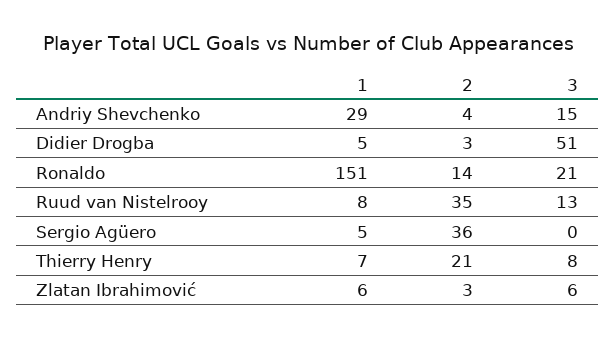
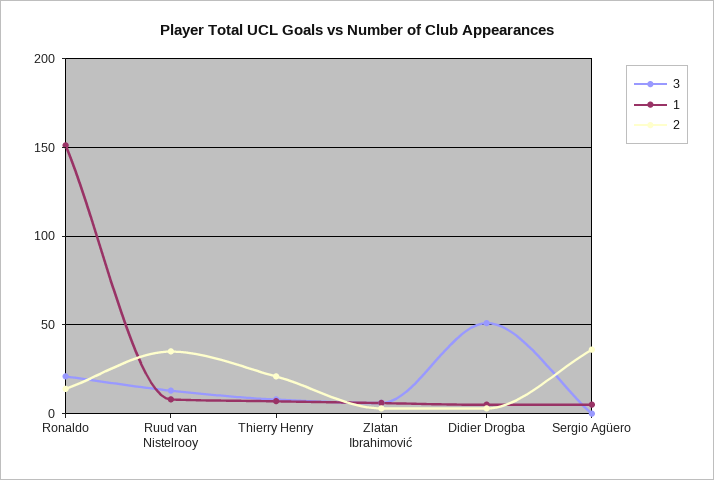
1, Andriy Shevchenko: 29 -> none
2, Andriy Shevchenko: 4 -> none
3, Andriy Shevchenko: 15 -> none

